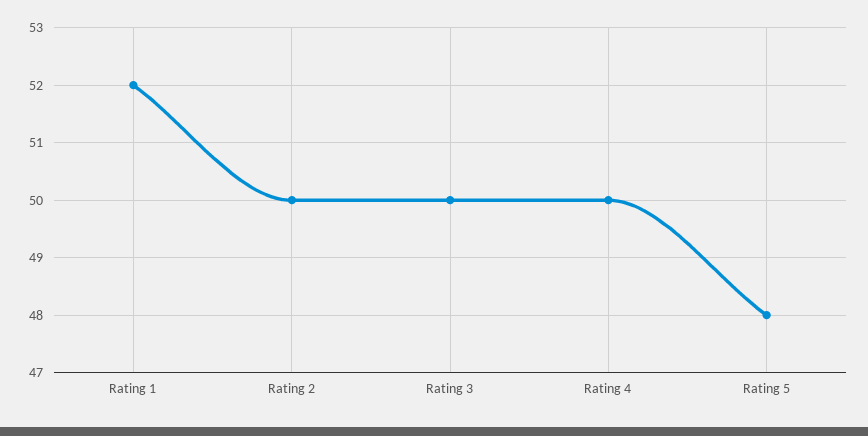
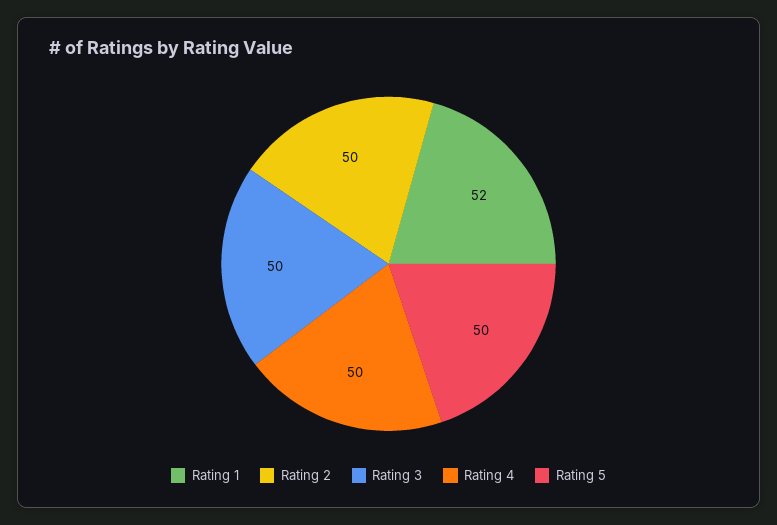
Rating 5: 48 -> 50

